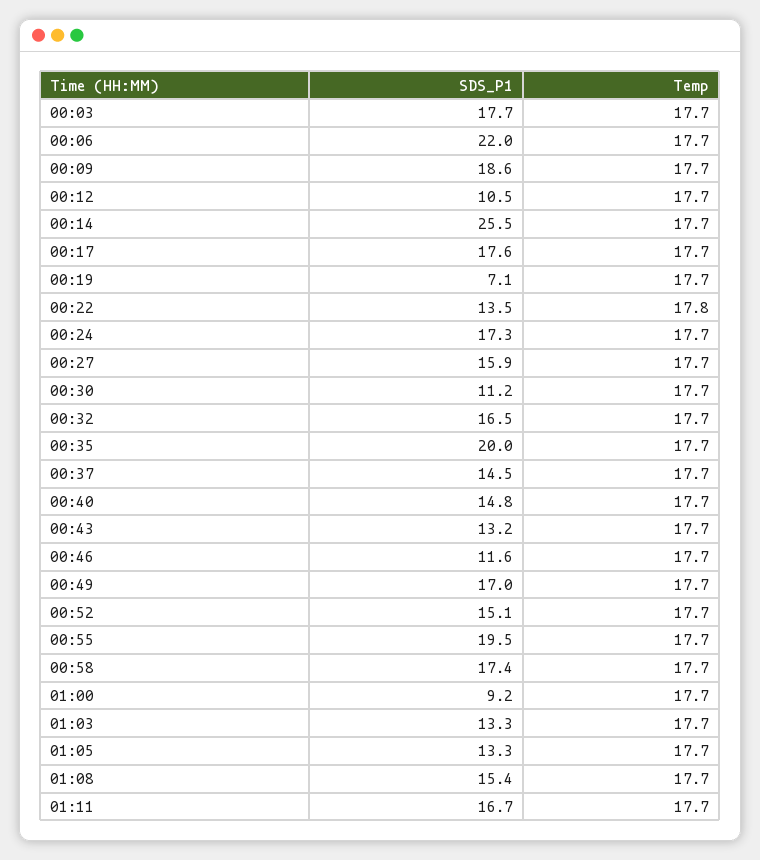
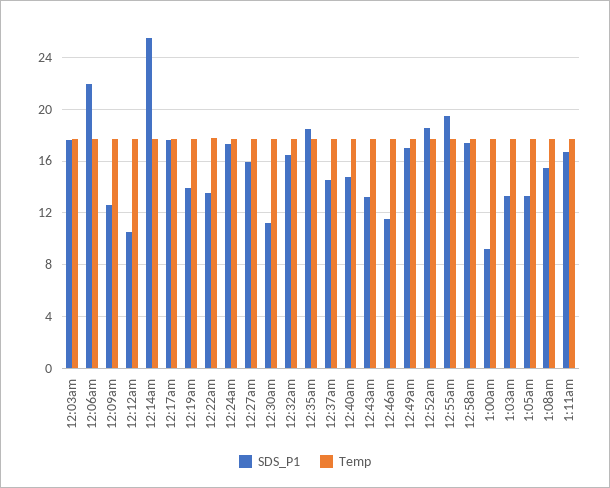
SDS_P1, 00:09: 18.6 -> 12.5
SDS_P1, 00:19: 7.1 -> 14
SDS_P1, 00:35: 20 -> 18.5
SDS_P1, 00:52: 15.1 -> 18.5

